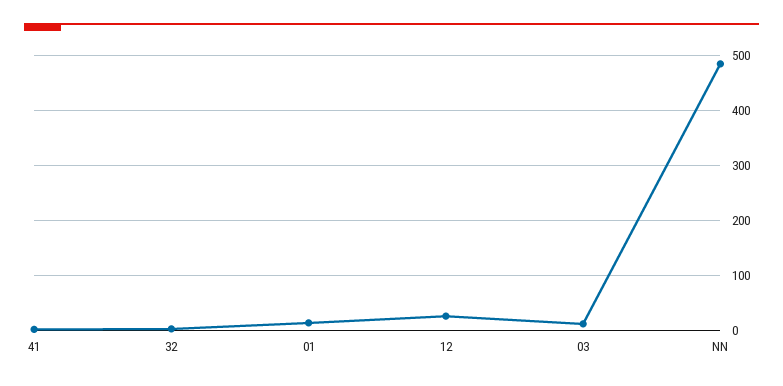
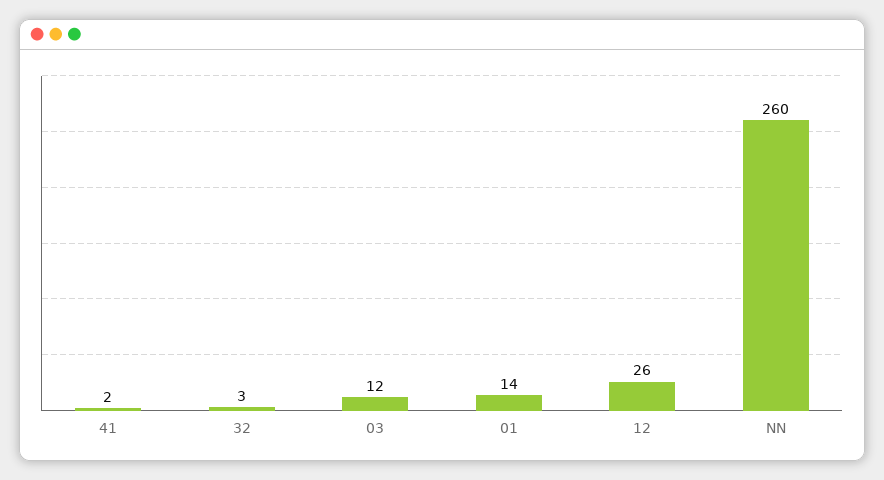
NN: 480 -> 260

